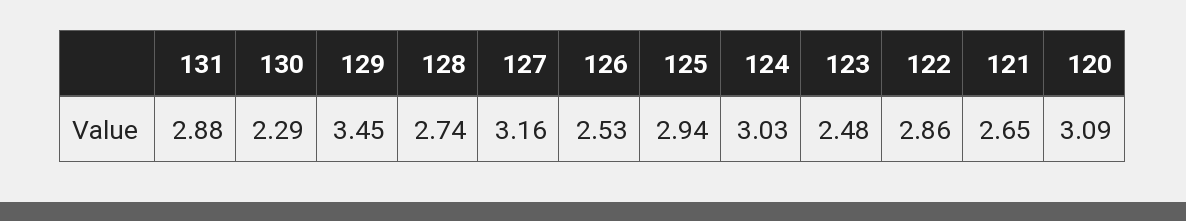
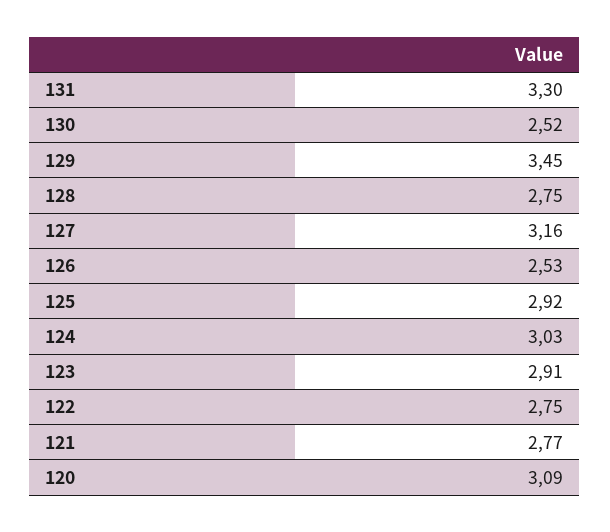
131: 2.88 -> 3.3
130: 2.29 -> 2.52
128: 2.74 -> 2.75
125: 2.94 -> 2.92
123: 2.48 -> 2.91
122: 2.86 -> 2.75
121: 2.65 -> 2.77

